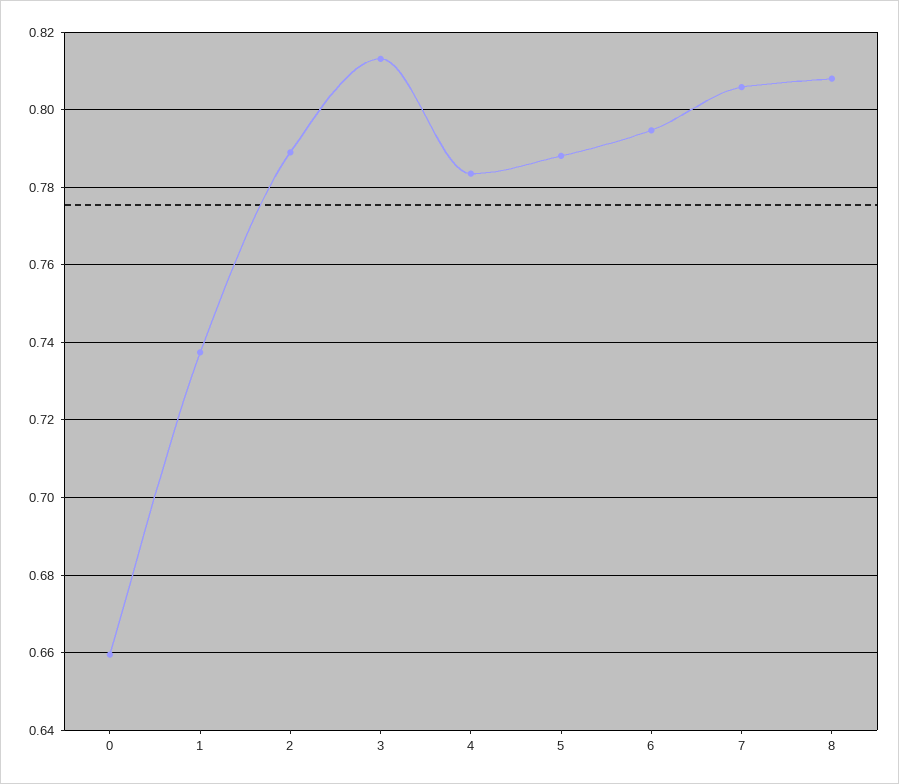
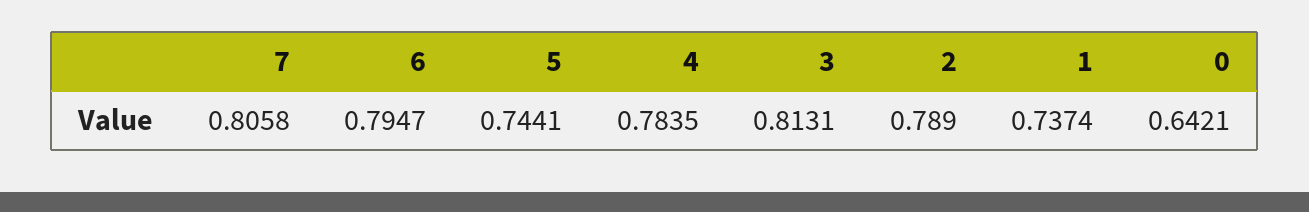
0: 0.66 -> 0.6421
5: 0.788 -> 0.7441
8: 0.808 -> none

